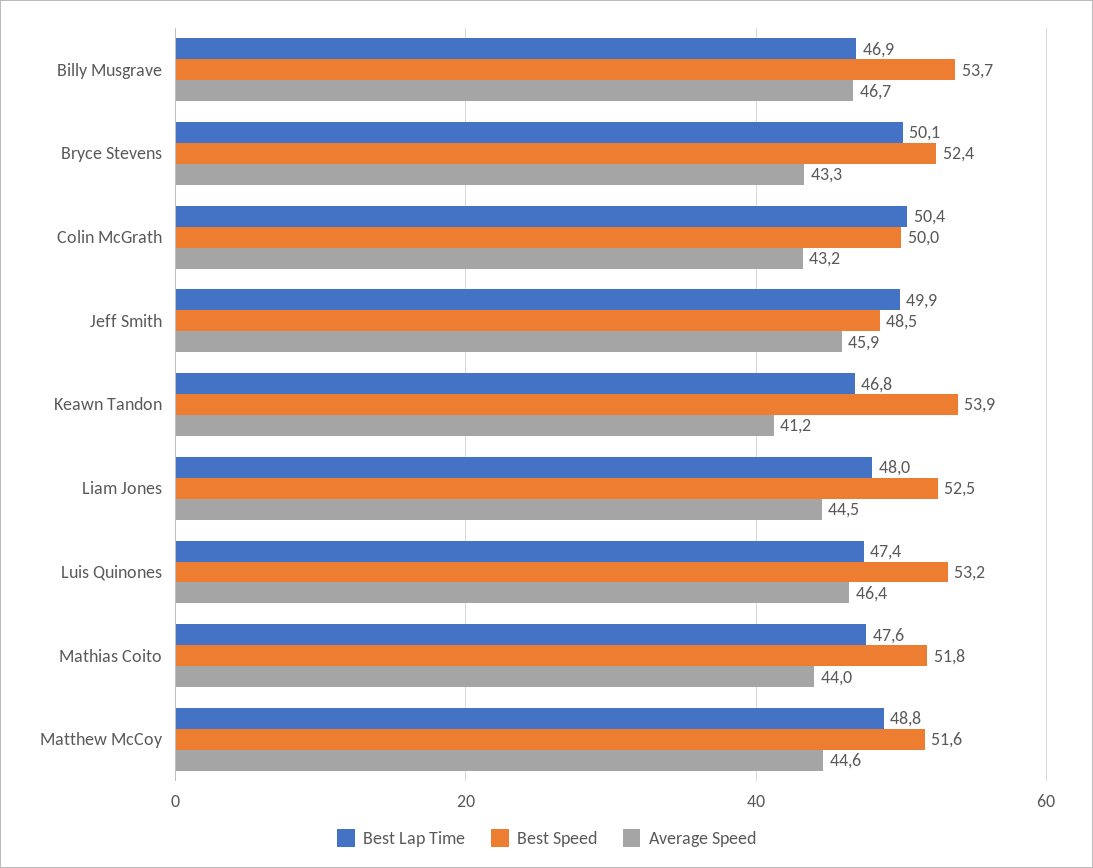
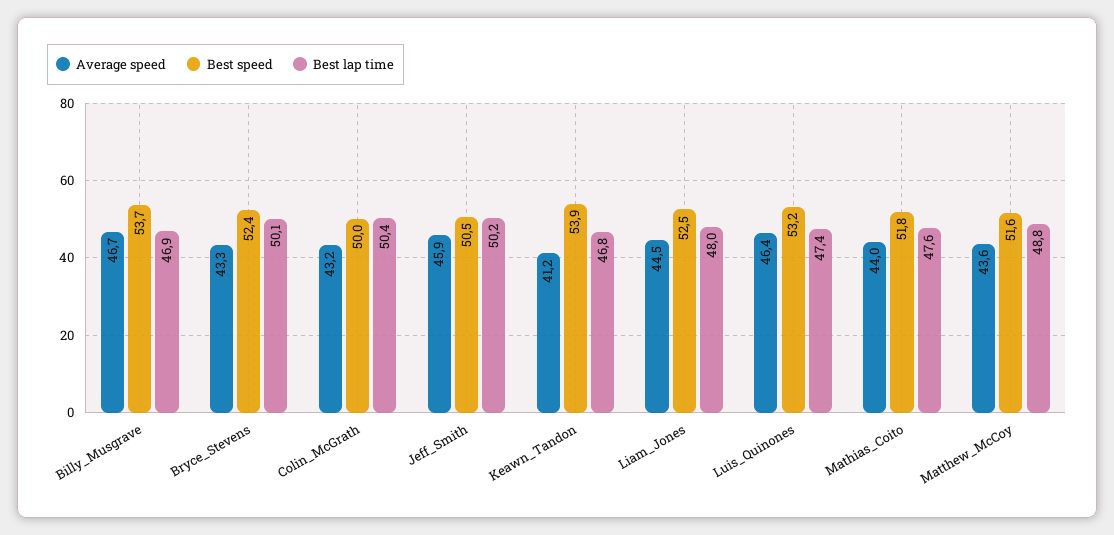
Best Lap Time, Jeff Smith: 49.9 -> 50.2
Best Speed, Jeff Smith: 48.5 -> 50.5
Average Speed, Matthew McCoy: 44.6 -> 43.6

